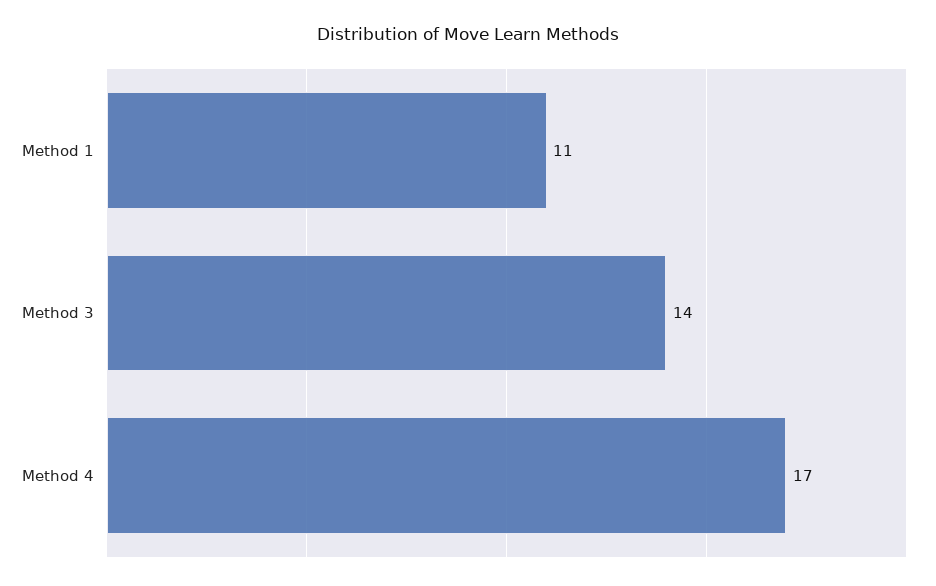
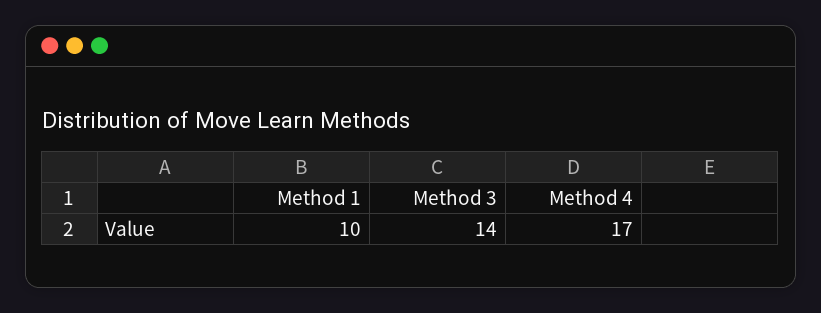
Method 1: 11 -> 10

